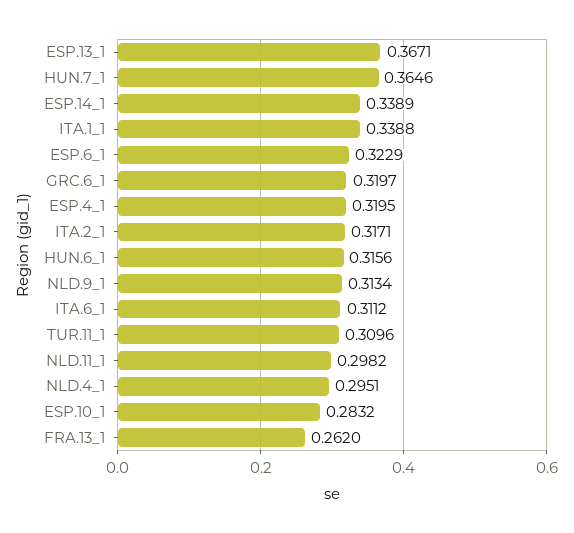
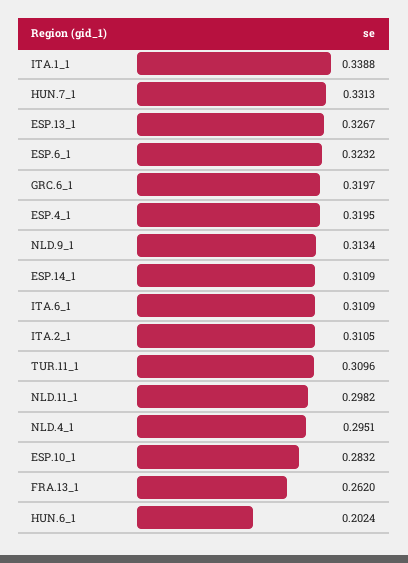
ESP.13_1: 0.3671 -> 0.3267
HUN.7_1: 0.3646 -> 0.3313
ESP.14_1: 0.3389 -> 0.3109
ESP.6_1: 0.3229 -> 0.3232
ITA.2_1: 0.3171 -> 0.3105
HUN.6_1: 0.3156 -> 0.2024
ITA.6_1: 0.3112 -> 0.3109

